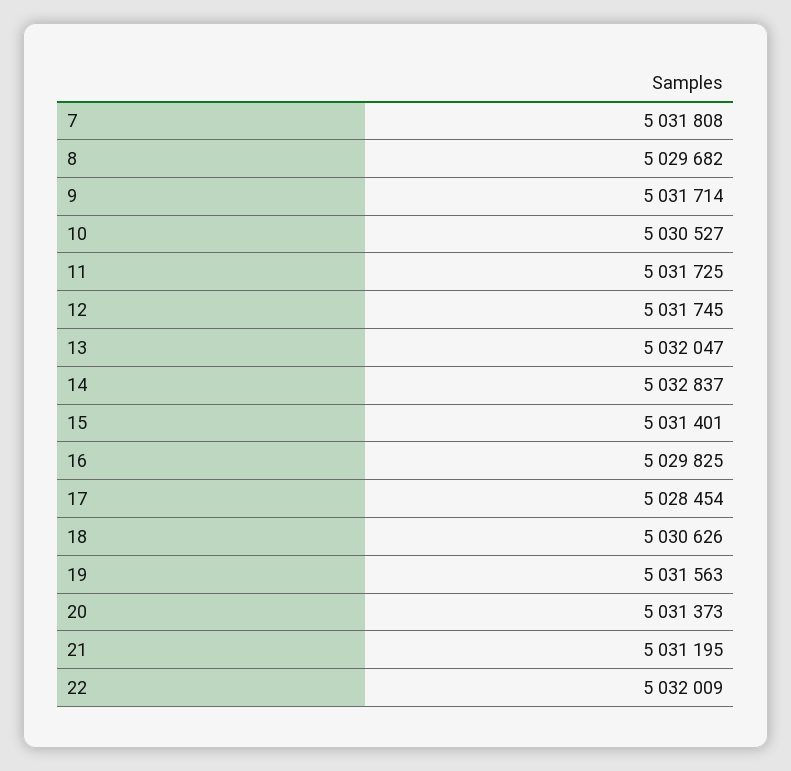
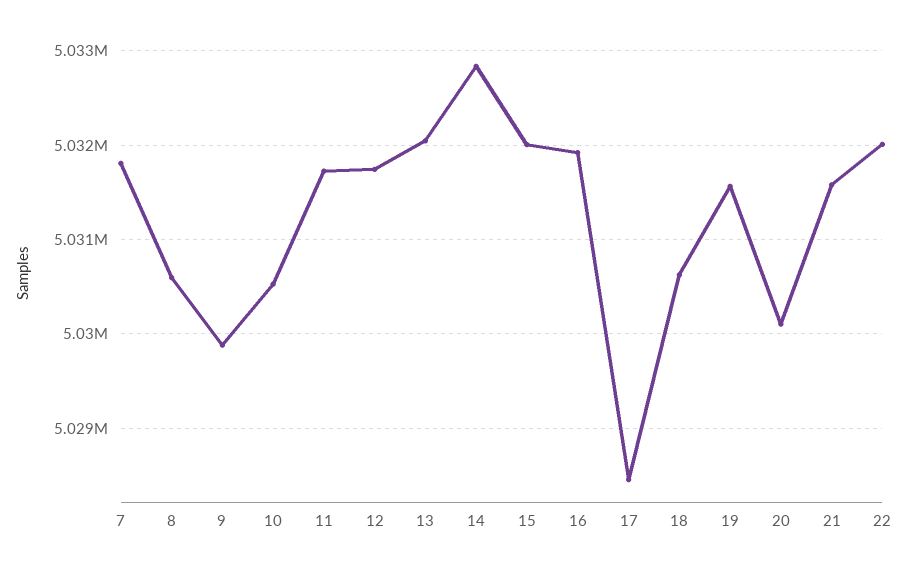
8: 5029682 -> 5030600
9: 5031714 -> 5029900
15: 5031401 -> 5032000
16: 5029825 -> 5031900
20: 5031373 -> 5030100
21: 5031195 -> 5031600

